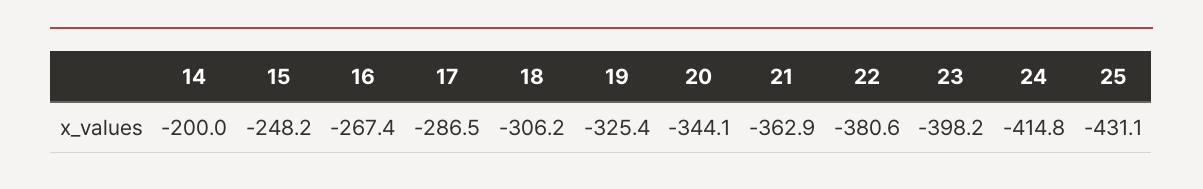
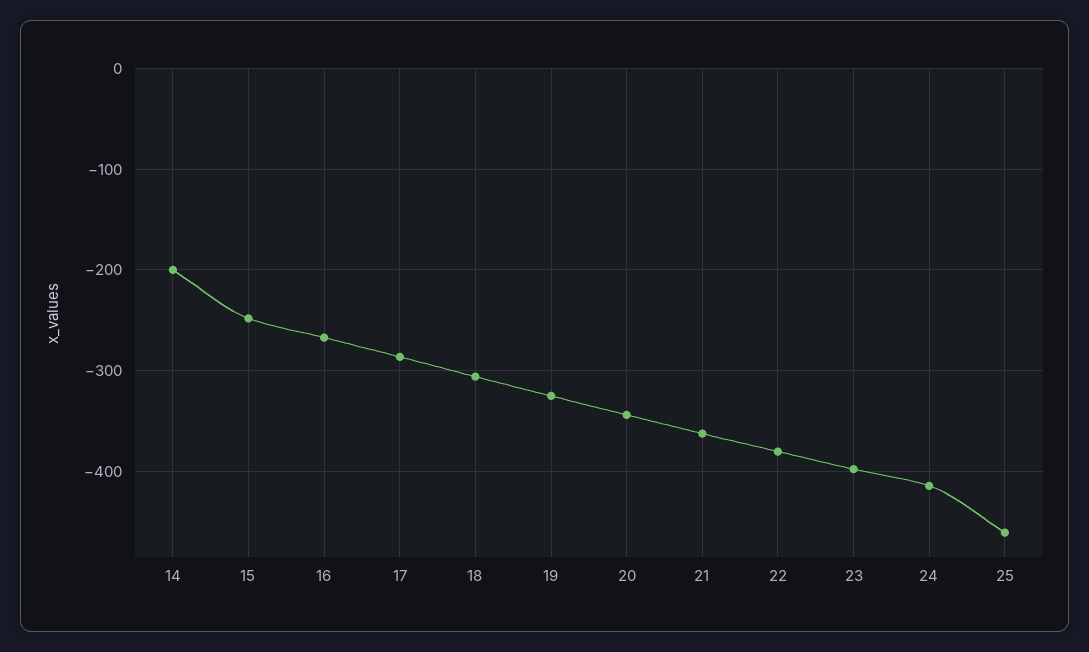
25: -431.1 -> -460

